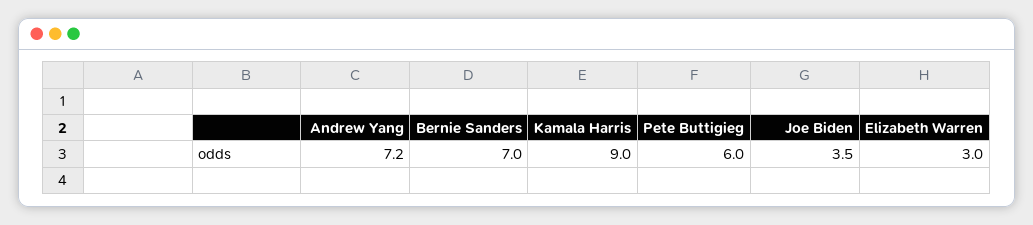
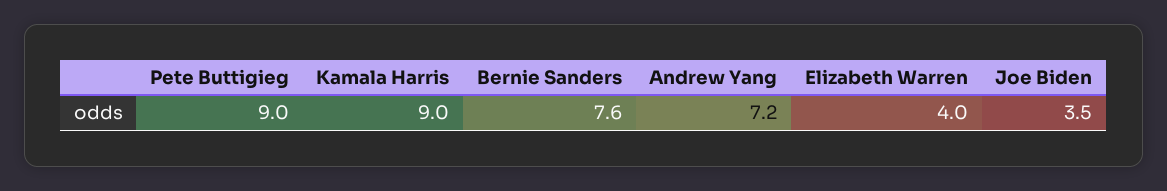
Bernie Sanders: 7 -> 7.6
Pete Buttigieg: 6 -> 9
Elizabeth Warren: 3 -> 4

